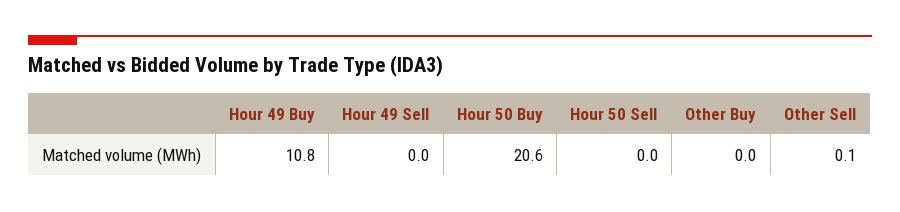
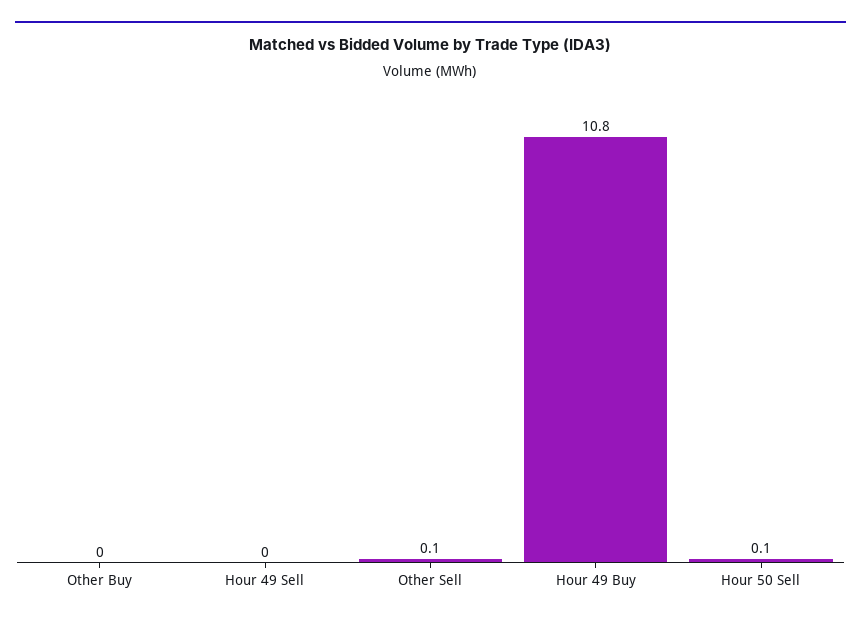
Hour 50 Buy: 20.6 -> none
Hour 50 Sell: 0 -> 0.1

